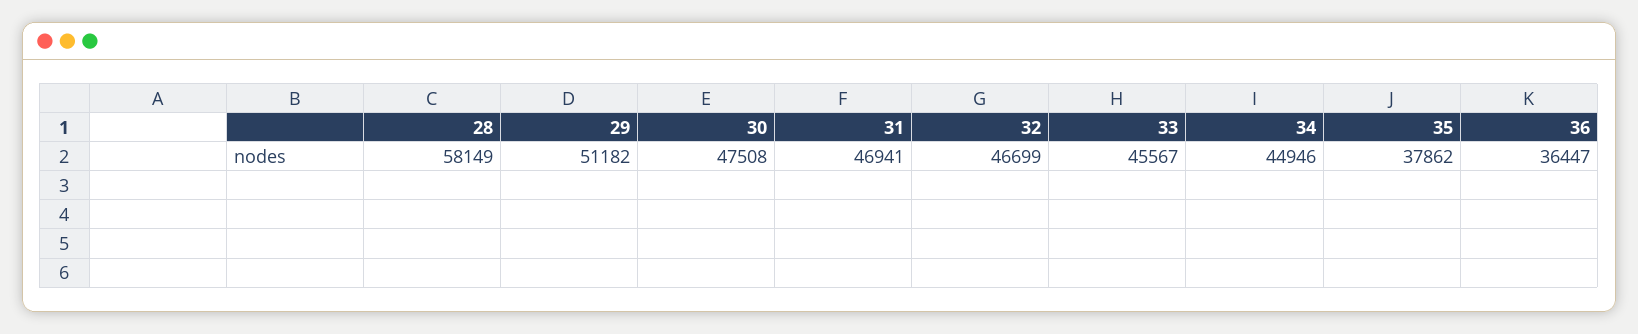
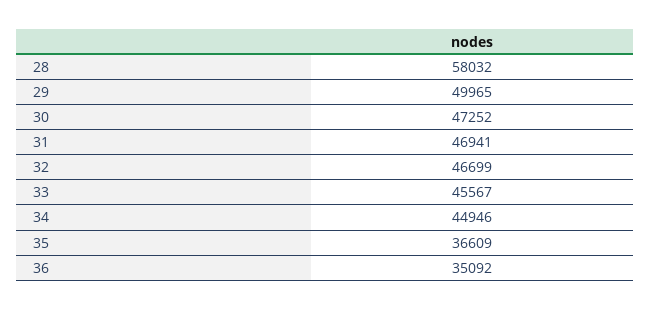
28: 58149 -> 58032
29: 51182 -> 49965
30: 47508 -> 47252
35: 37862 -> 36609
36: 36447 -> 35092

